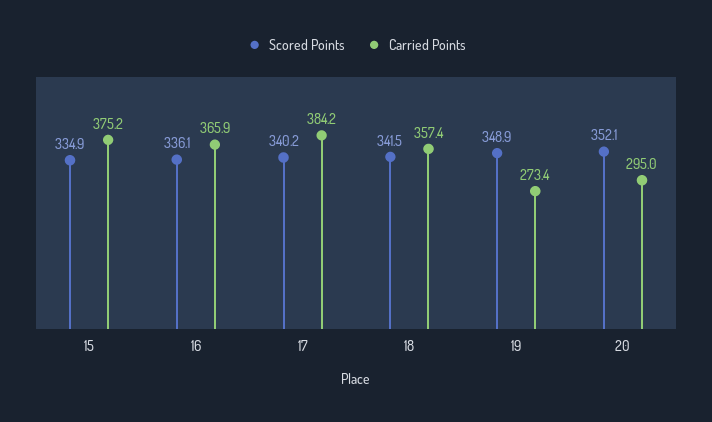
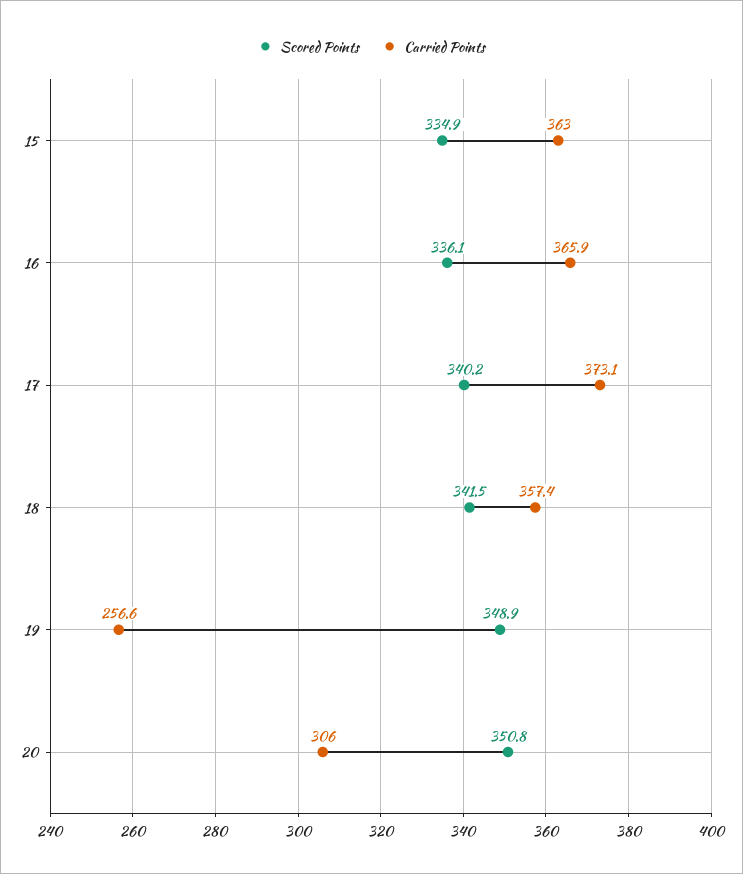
Carried Points, 15: 375.2 -> 363
Carried Points, 17: 384.2 -> 373.1
Carried Points, 19: 273.4 -> 256.6
Scored Points, 20: 352.1 -> 350.8
Carried Points, 20: 295 -> 306

